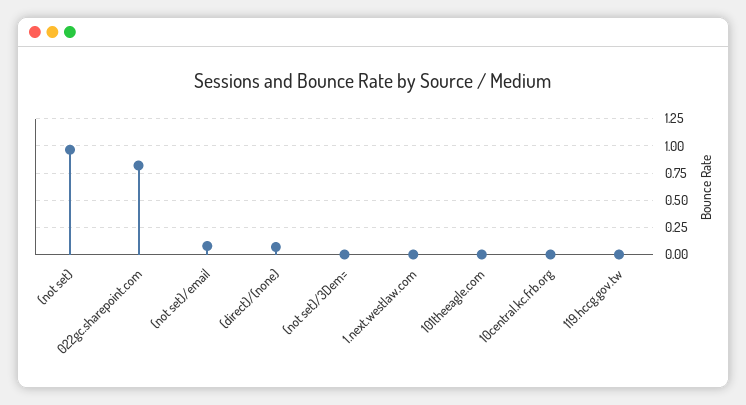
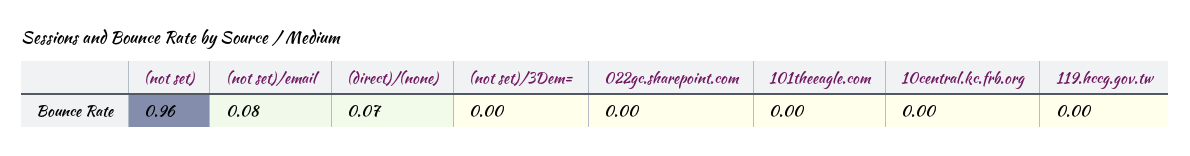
022gc.sharepoint.com: 0.75 -> 0
1.next.westlaw.com: 0 -> none

